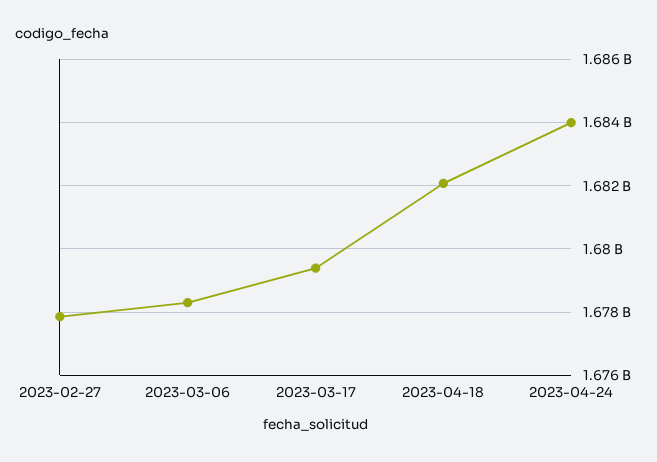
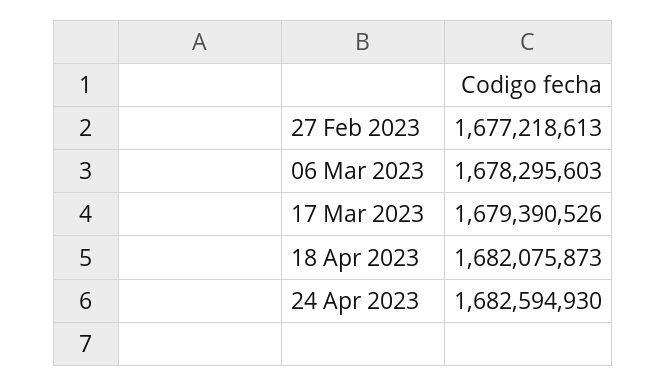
2023-02-27: 1677800000 -> 1677218613
2023-04-24: 1684000000 -> 1682594930

